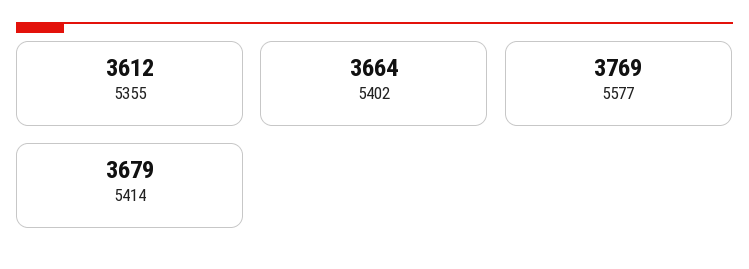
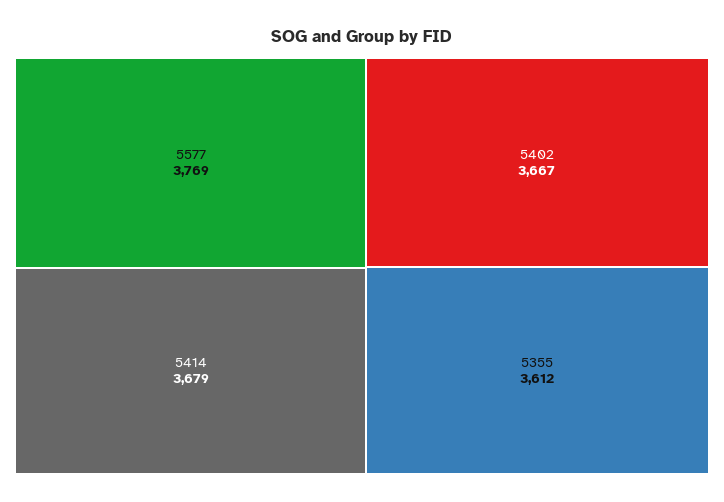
5402: 3664 -> 3667

